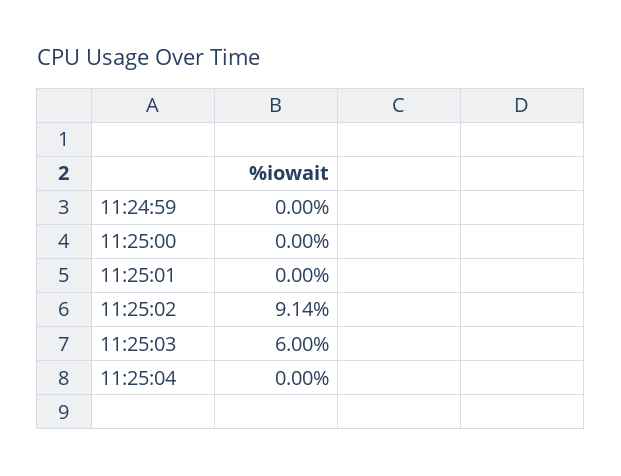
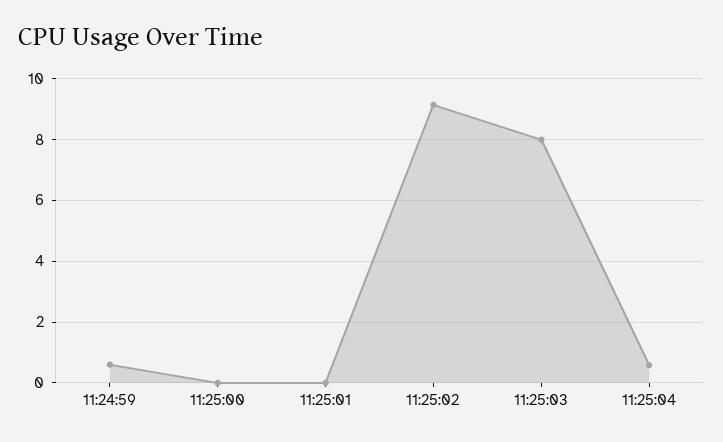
11:24:59: 0 -> 0.6
11:25:03: 6 -> 8
11:25:04: 0 -> 0.6

